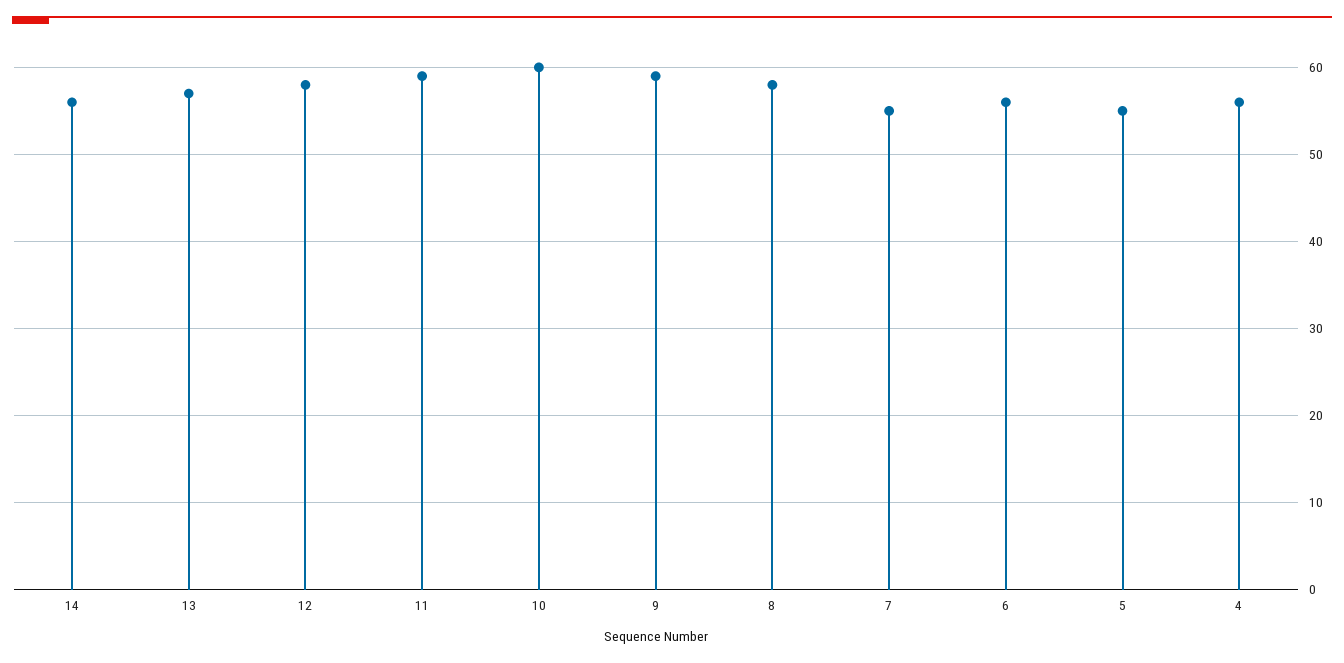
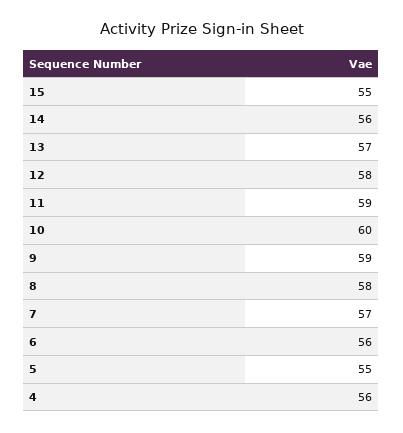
7: 55 -> 57
15: none -> 55

